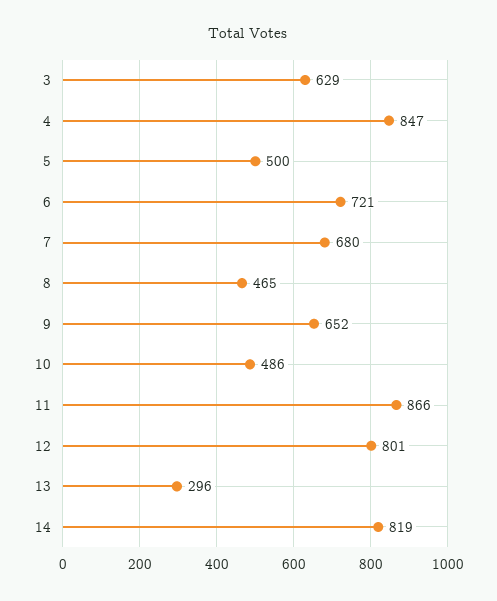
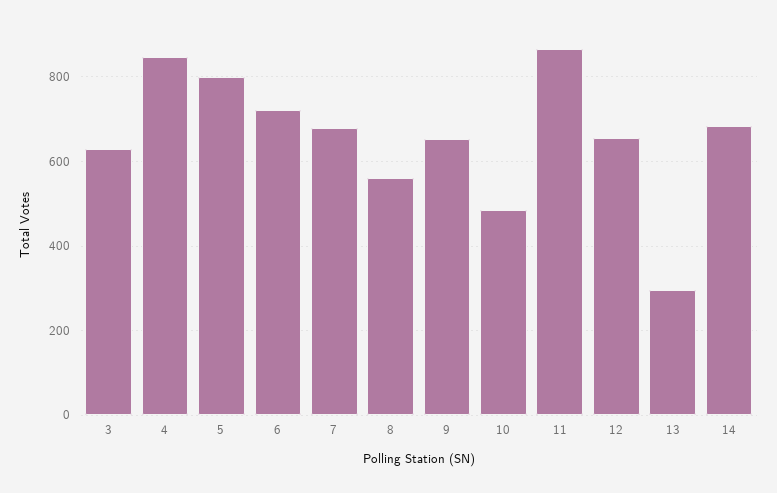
5: 500 -> 800
8: 465 -> 560
12: 801 -> 660
14: 819 -> 680

